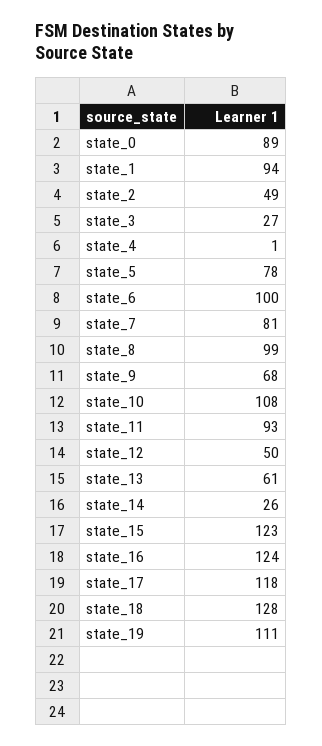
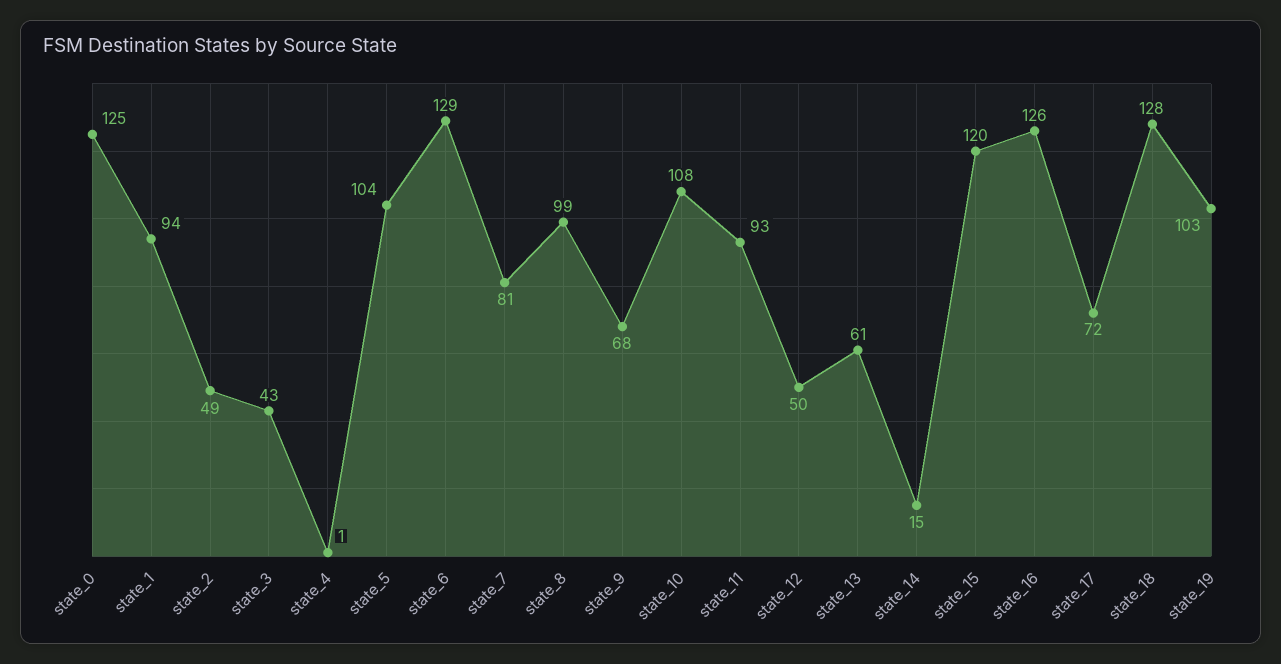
state_0: 89 -> 125
state_3: 27 -> 43
state_5: 78 -> 104
state_6: 100 -> 129
state_14: 26 -> 15
state_15: 123 -> 120
state_16: 124 -> 126
state_17: 118 -> 72
state_19: 111 -> 103

